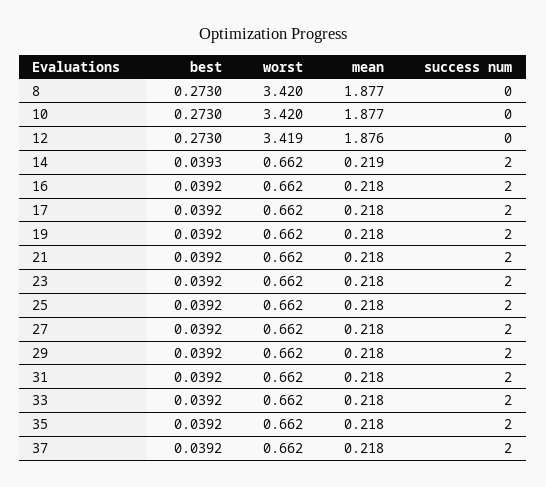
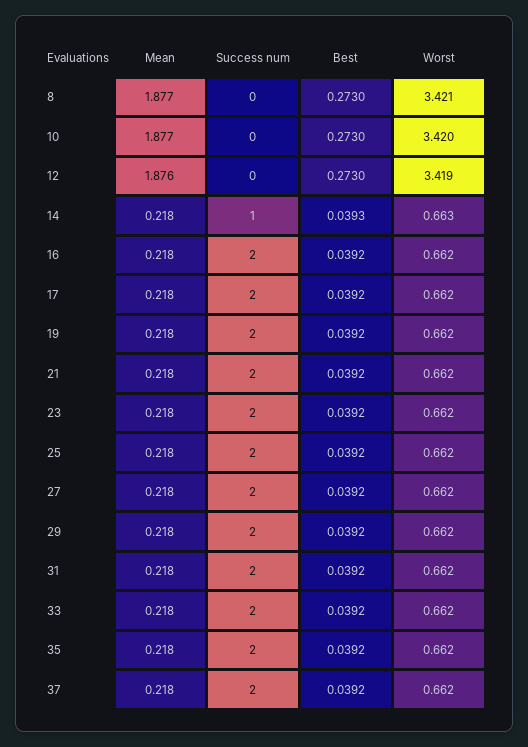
worst, 8: 3.42 -> 3.421
worst, 14: 0.662 -> 0.663
mean, 14: 0.219 -> 0.218
success num, 14: 2 -> 1

